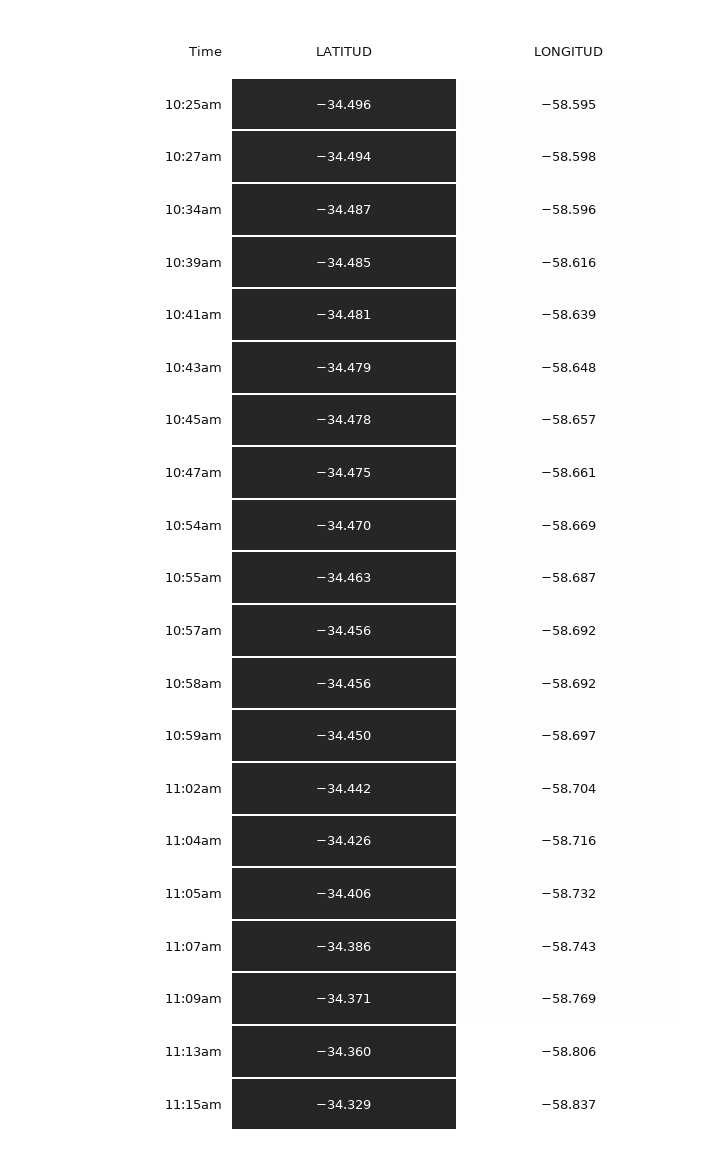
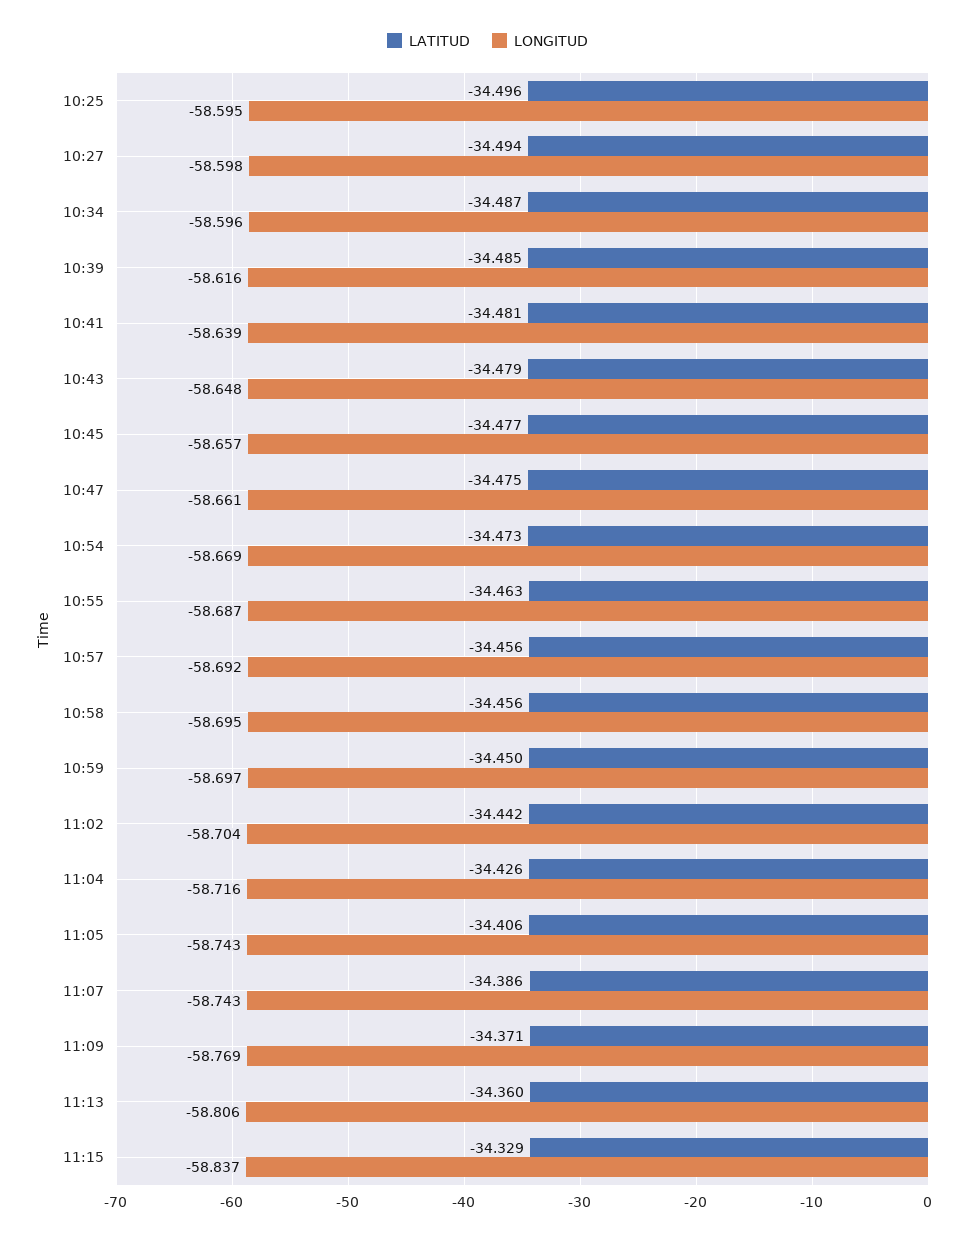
LATITUD, 10:45am: -34.478 -> -34.477
LATITUD, 10:54am: -34.47 -> -34.473
LONGITUD, 10:58am: -58.692 -> -58.695
LONGITUD, 11:05am: -58.732 -> -58.743

